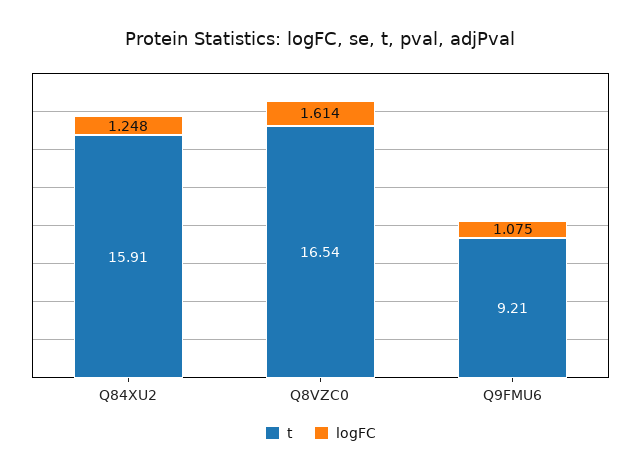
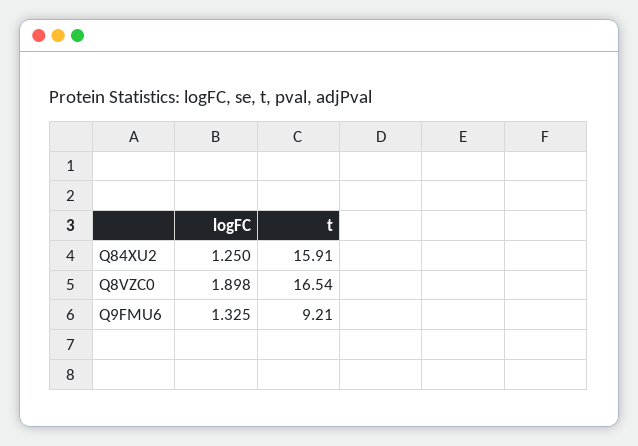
logFC, Q84XU2: 1.248 -> 1.25
logFC, Q8VZC0: 1.614 -> 1.898
logFC, Q9FMU6: 1.075 -> 1.325

